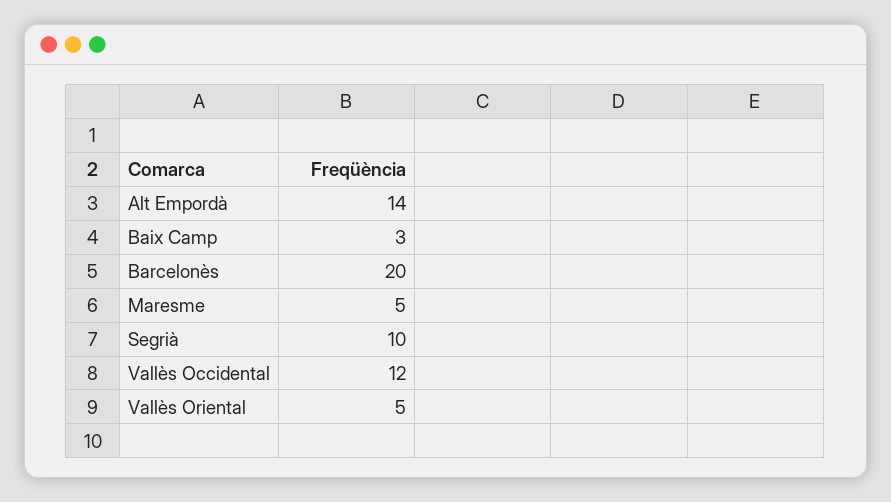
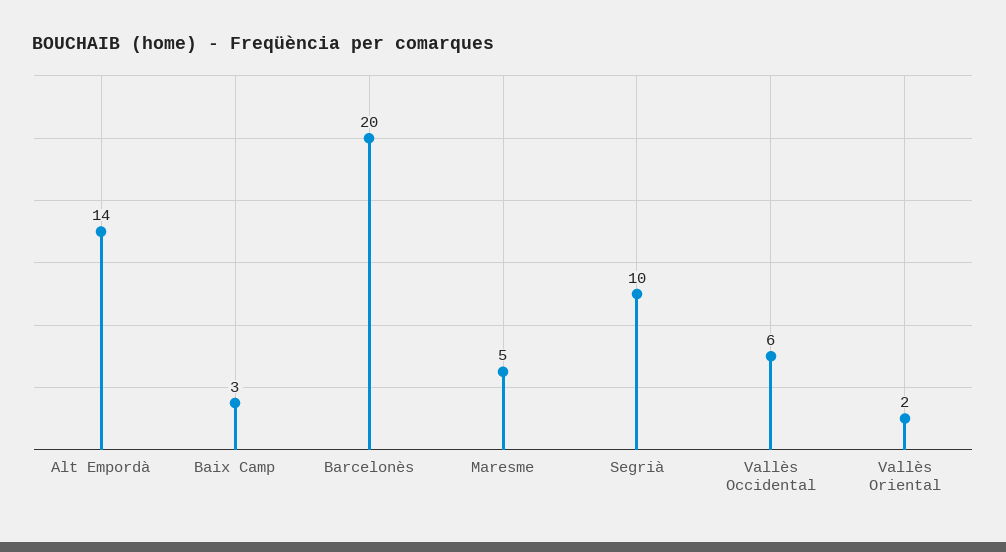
Vallès Occidental: 12 -> 6
Vallès Oriental: 5 -> 2

